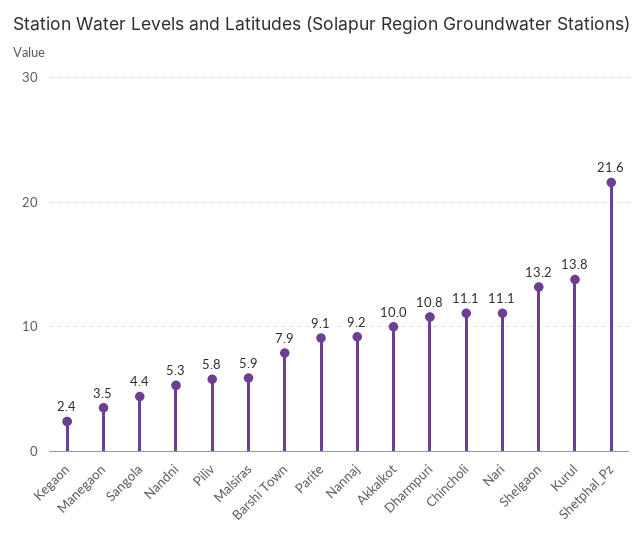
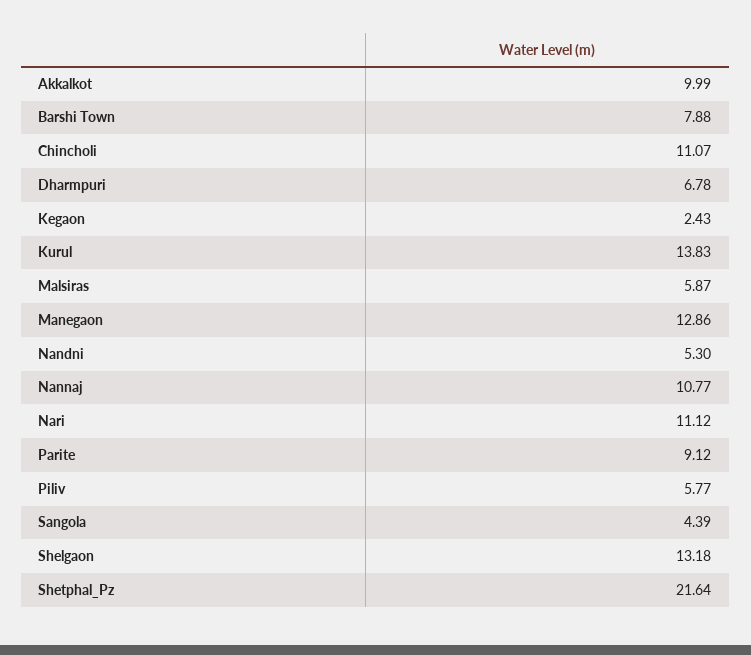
Manegaon: 3.5 -> 12.86
Nannaj: 9.2 -> 10.77
Dharmpuri: 10.8 -> 6.78

